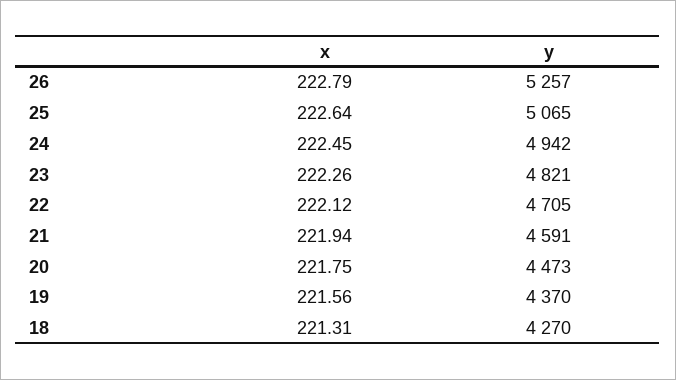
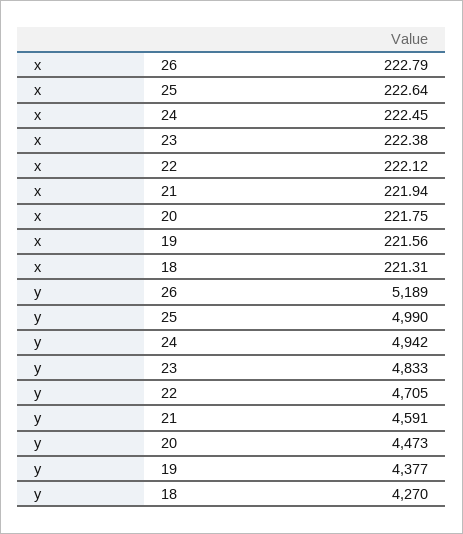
y, 26: 5257 -> 5189
y, 25: 5065 -> 4990
x, 23: 222.26 -> 222.38
y, 23: 4821 -> 4833
y, 19: 4370 -> 4377

